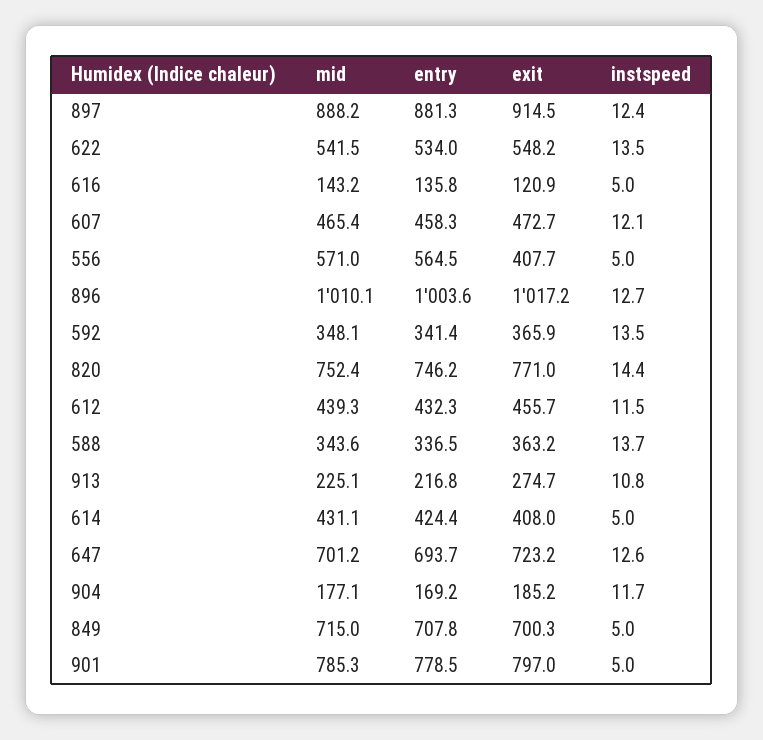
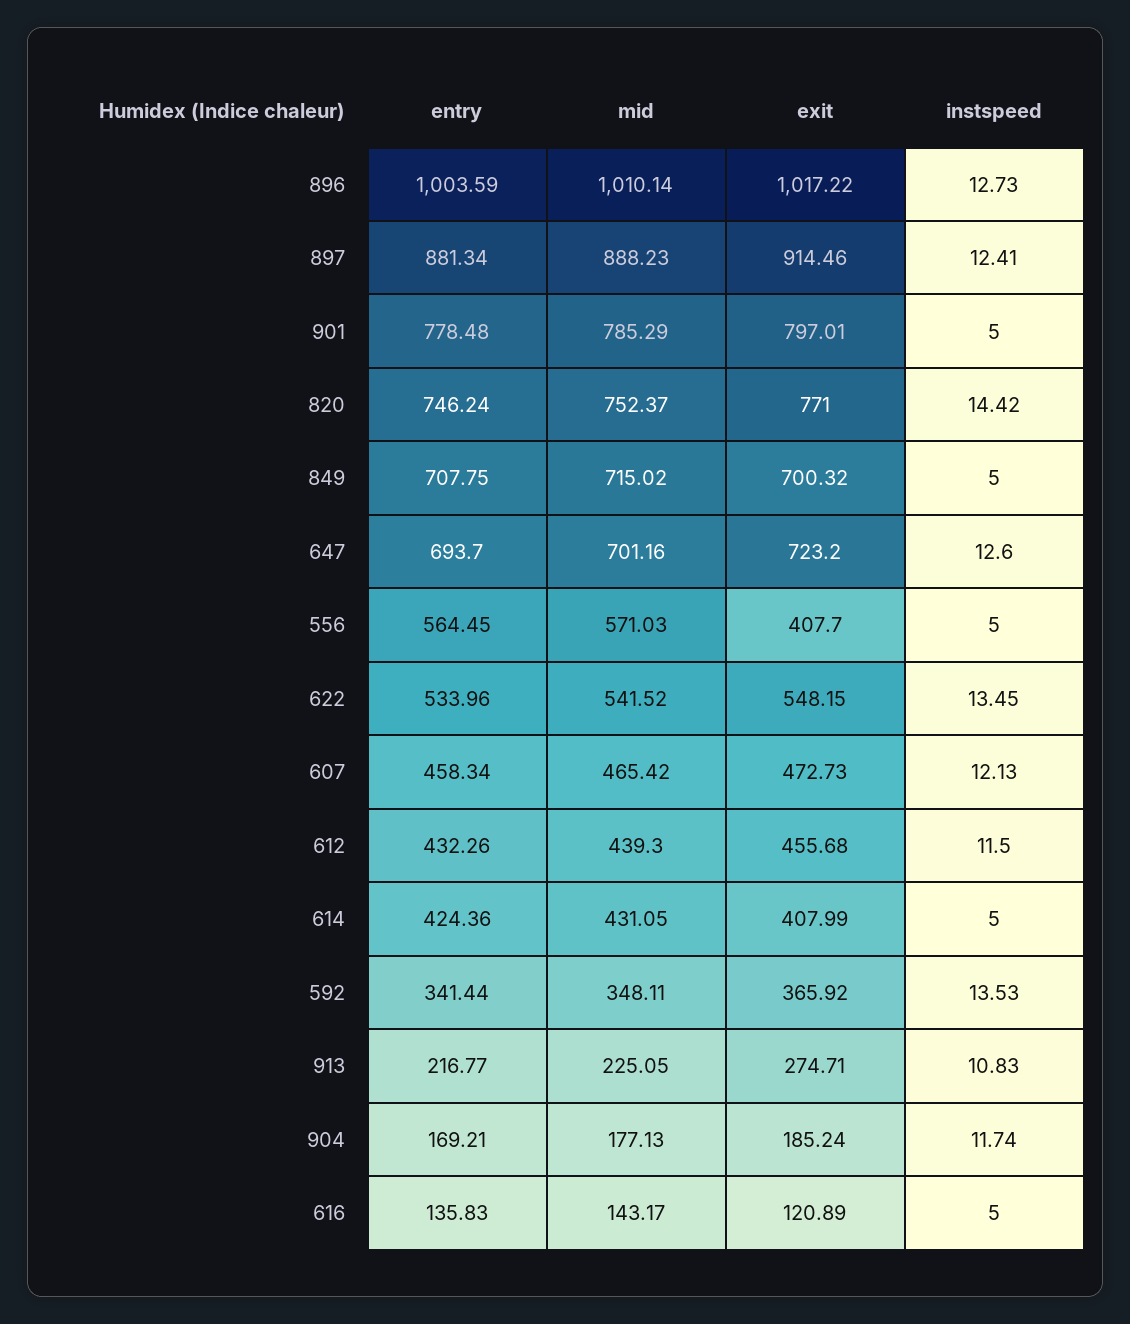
mid, 588: 343.6 -> none
entry, 588: 336.5 -> none
exit, 588: 363.2 -> none
instspeed, 588: 13.7 -> none

